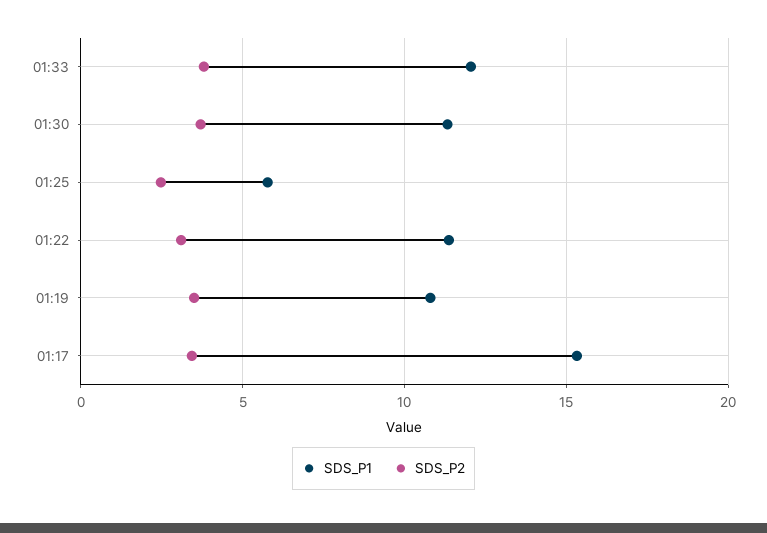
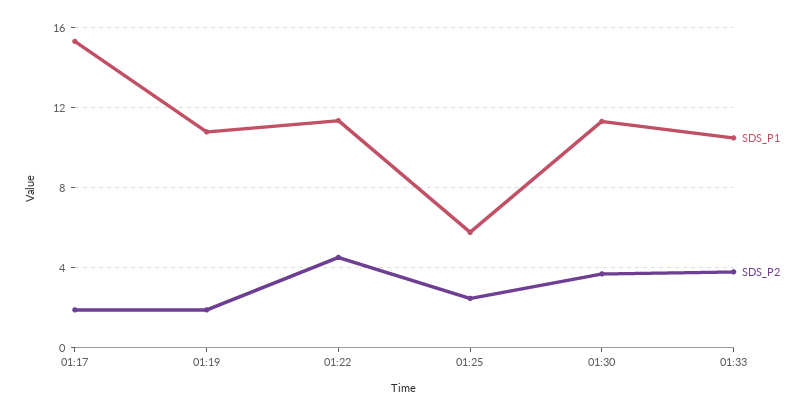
SDS_P1, 01:33: 12 -> 10.5
SDS_P2, 01:22: 3 -> 4.5
SDS_P2, 01:19: 3.5 -> 2
SDS_P2, 01:17: 3.5 -> 2

